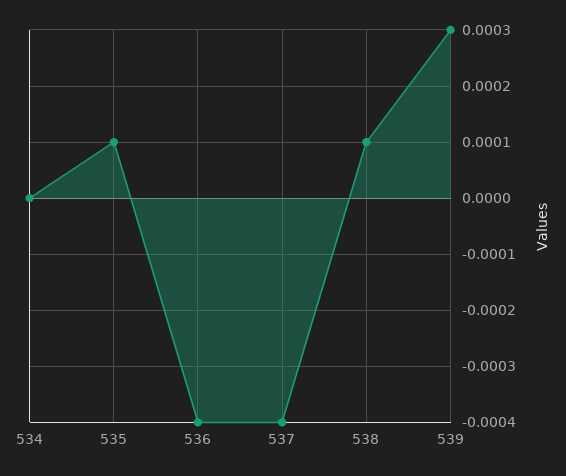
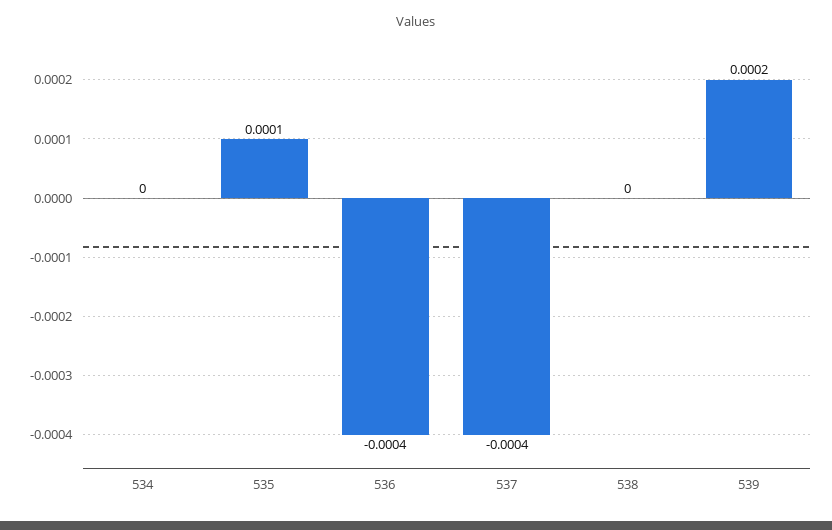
538: 0.0001 -> 0
539: 0.0003 -> 0.0002

